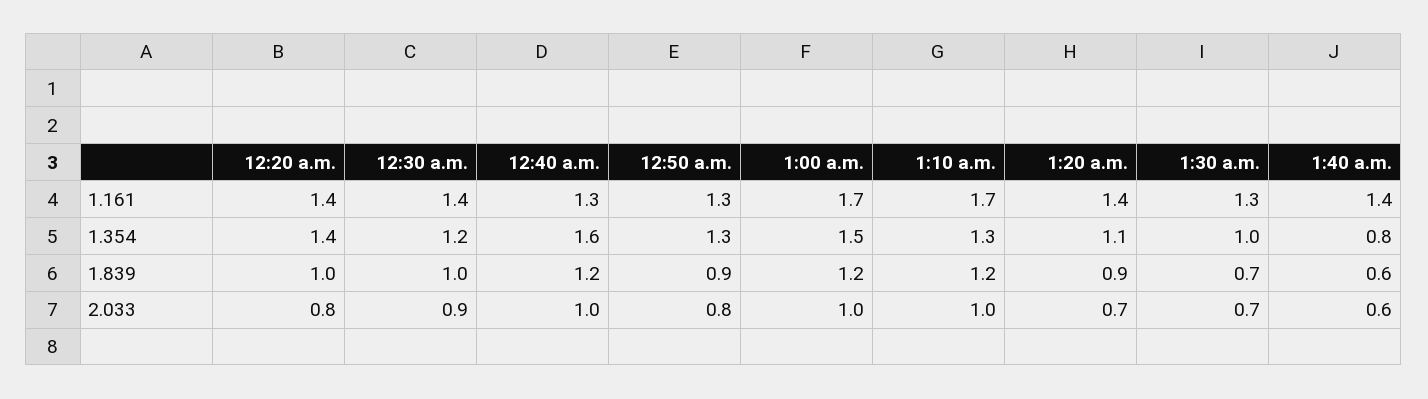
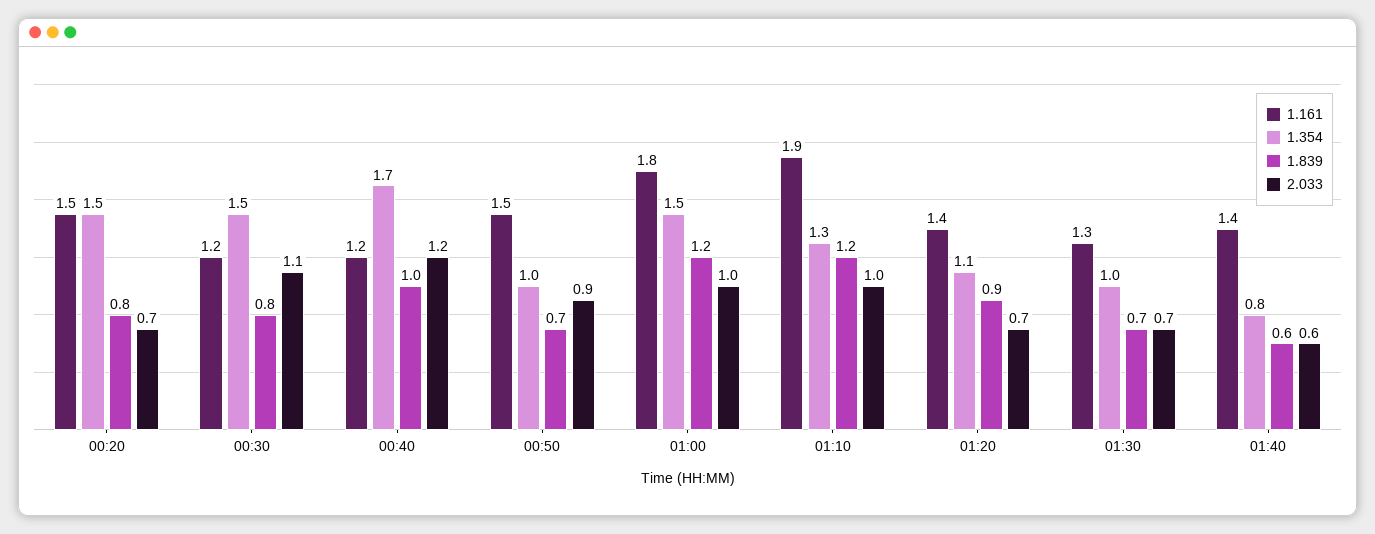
1.161, 12:20 a.m.: 1.4 -> 1.5
1.161, 12:30 a.m.: 1.4 -> 1.2
1.161, 12:40 a.m.: 1.3 -> 1.2
1.161, 12:50 a.m.: 1.3 -> 1.5
1.161, 1:00 a.m.: 1.7 -> 1.8
1.161, 1:10 a.m.: 1.7 -> 1.9
1.354, 12:20 a.m.: 1.4 -> 1.5
1.354, 12:30 a.m.: 1.2 -> 1.5
1.354, 12:40 a.m.: 1.6 -> 1.7
1.354, 12:50 a.m.: 1.3 -> 1
1.839, 12:20 a.m.: 1 -> 0.8
1.839, 12:30 a.m.: 1 -> 0.8
1.839, 12:40 a.m.: 1.2 -> 1
1.839, 12:50 a.m.: 0.9 -> 0.7
2.033, 12:20 a.m.: 0.8 -> 0.7
2.033, 12:30 a.m.: 0.9 -> 1.1
2.033, 12:40 a.m.: 1 -> 1.2
2.033, 12:50 a.m.: 0.8 -> 0.9

